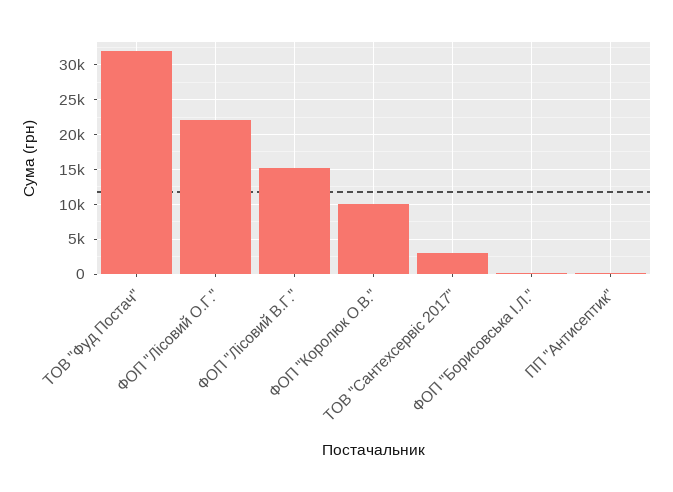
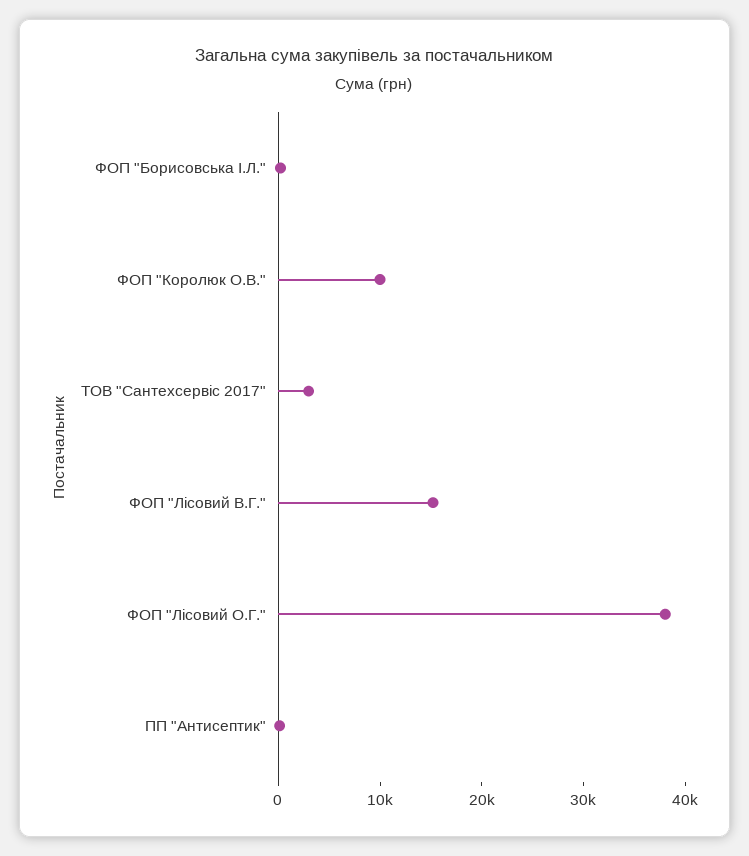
ТОВ "Фуд Постач": 32000 -> none
ФОП "Лісовий О.Г.": 22000 -> 38000

